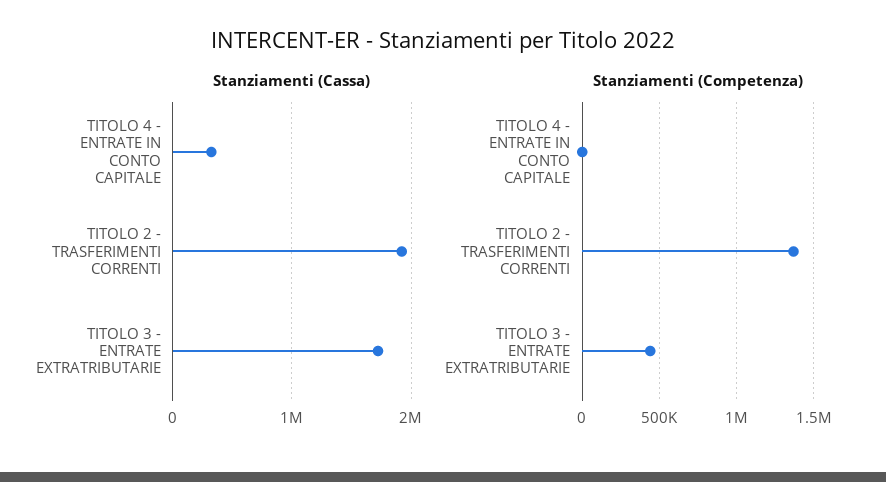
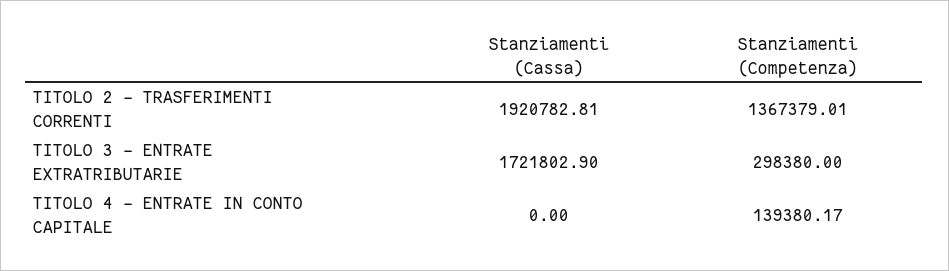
Stanziamenti (Cassa), TITOLO 4 - ENTRATE IN CONTO CAPITALE: 300000 -> 0
Stanziamenti (Competenza), TITOLO 4 - ENTRATE IN CONTO CAPITALE: 0 -> 139380.17
Stanziamenti (Competenza), TITOLO 3 - ENTRATE EXTRATRIBUTARIE: 450000 -> 298380

